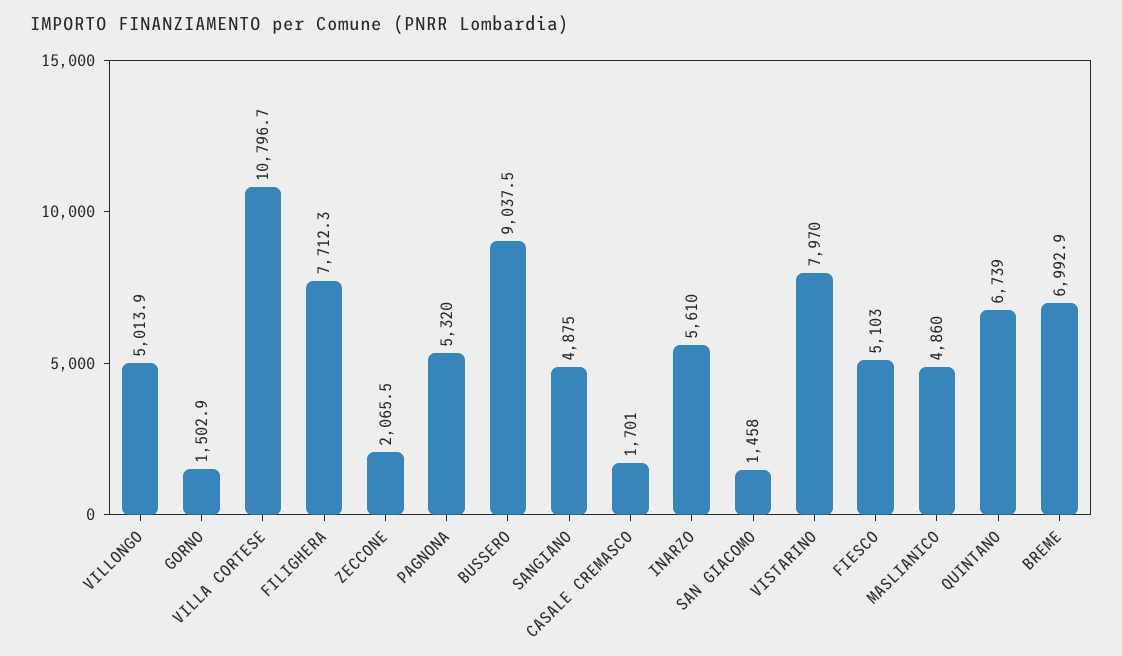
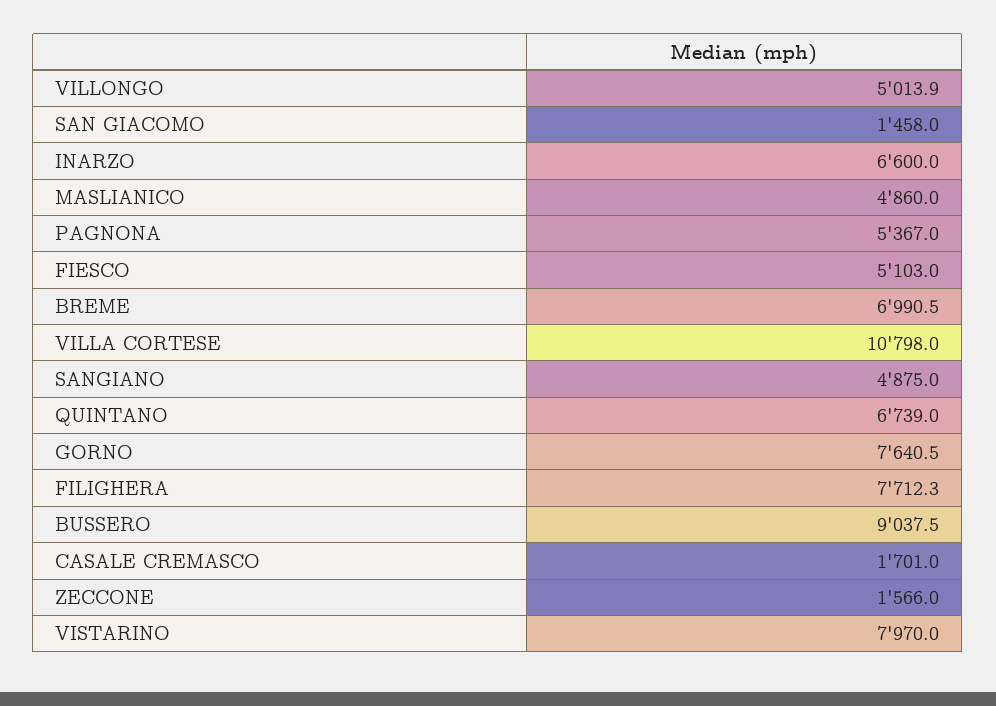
GORNO: 1502.9 -> 7640.5
VILLA CORTESE: 10796.7 -> 10798
ZECCONE: 2065.5 -> 1566
PAGNONA: 5320 -> 5367
INARZO: 5610 -> 6600
BREME: 6992.9 -> 6990.5

